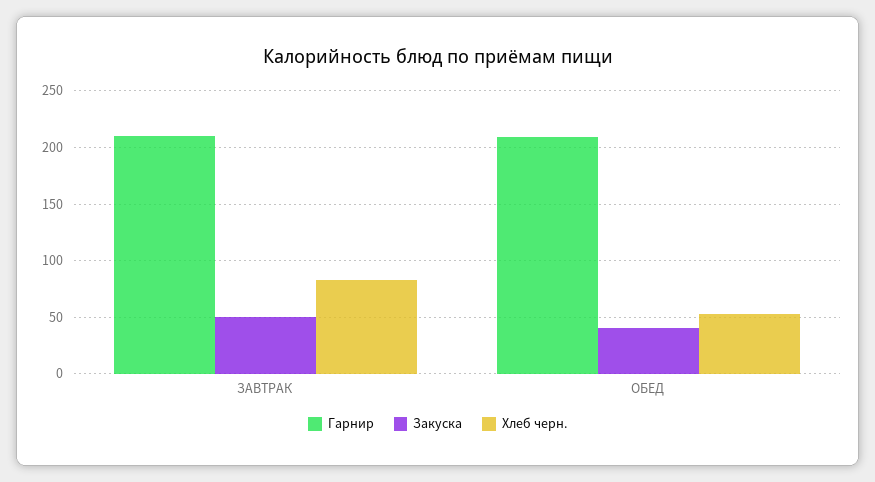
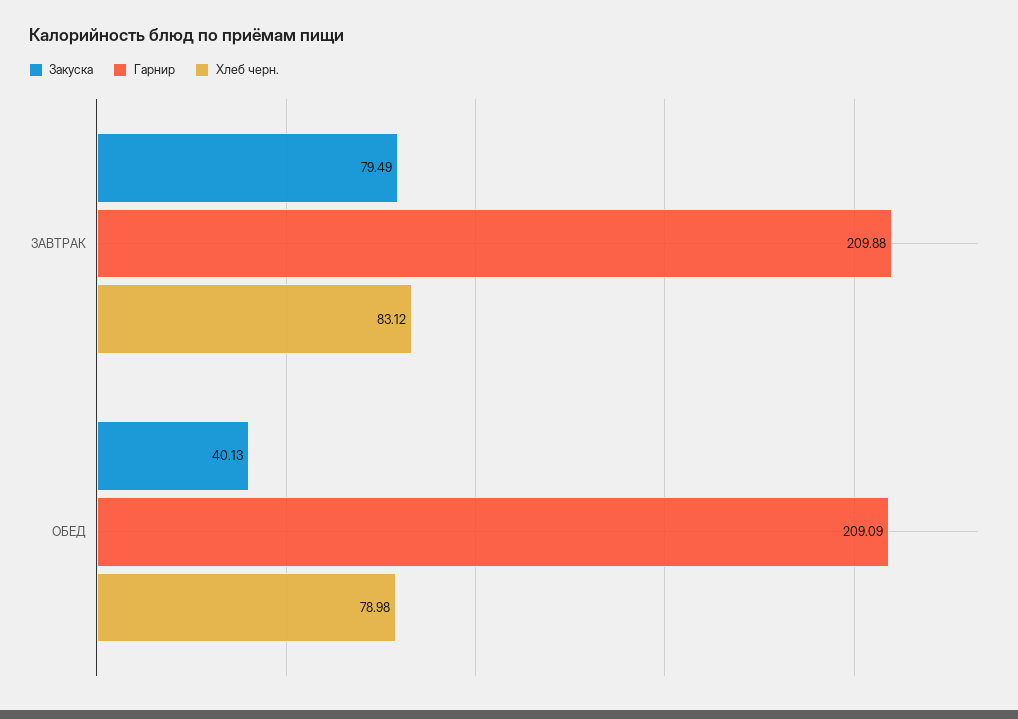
Закуска, ЗАВТРАК: 50 -> 79.49
Хлеб черн., ОБЕД: 50 -> 78.98

